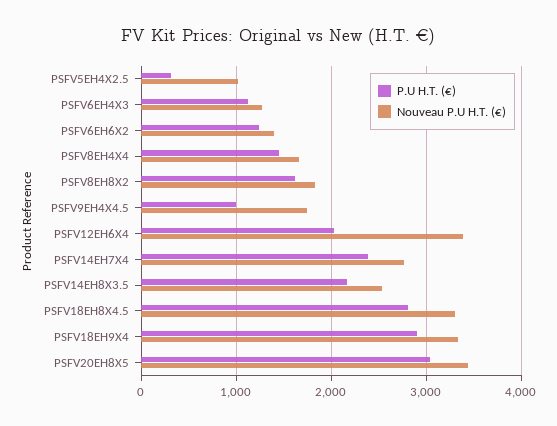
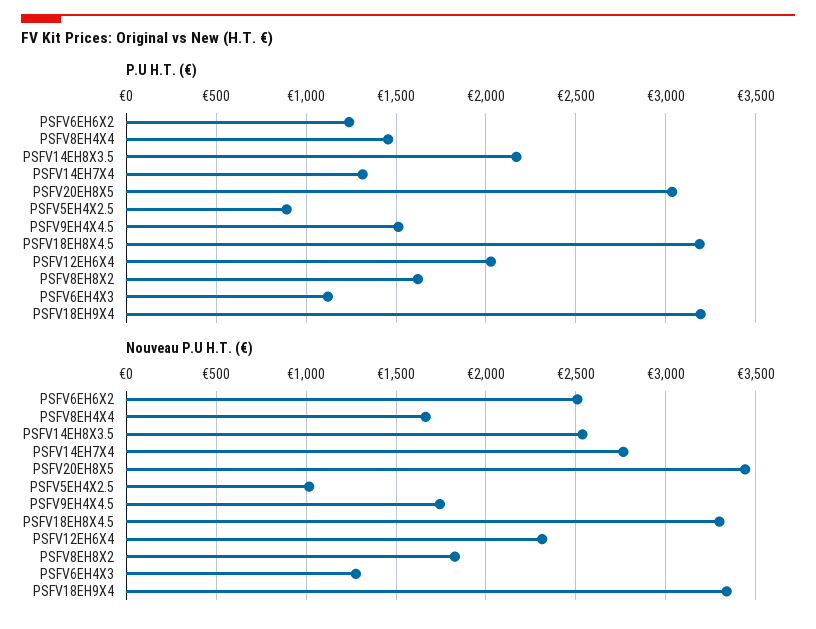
P.U H.T. (€), PSFV5EH4X2.5: 300 -> 900
Nouveau P.U H.T. (€), PSFV6EH6X2: 1400 -> 2500
P.U H.T. (€), PSFV9EH4X4.5: 1000 -> 1500
Nouveau P.U H.T. (€), PSFV12EH6X4: 3400 -> 2300
P.U H.T. (€), PSFV14EH7X4: 2400 -> 1300
P.U H.T. (€), PSFV18EH8X4.5: 2800 -> 3200
P.U H.T. (€), PSFV18EH9X4: 2900 -> 3200

